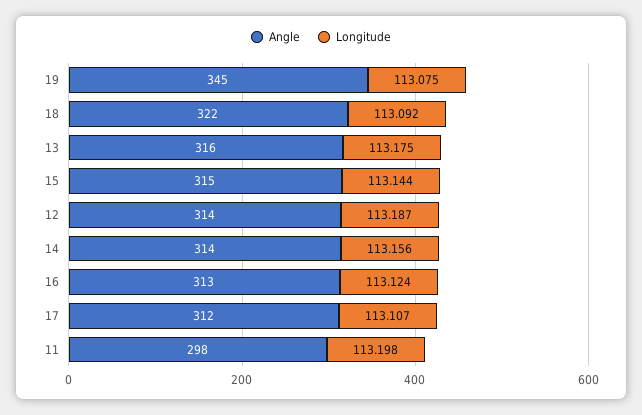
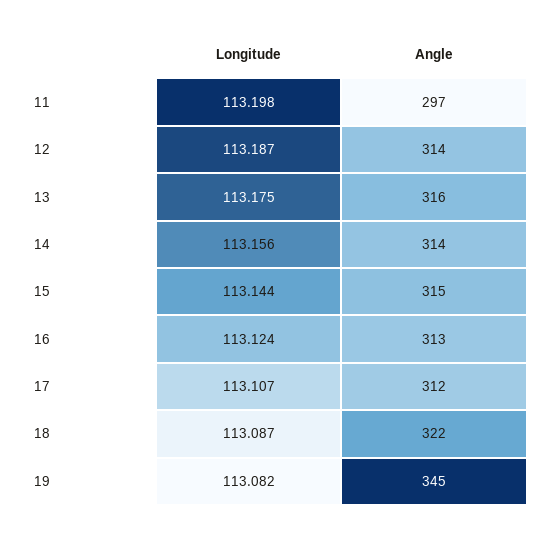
Longitude, 19: 113.075 -> 113.082
Longitude, 18: 113.092 -> 113.087
Angle, 11: 298 -> 297

